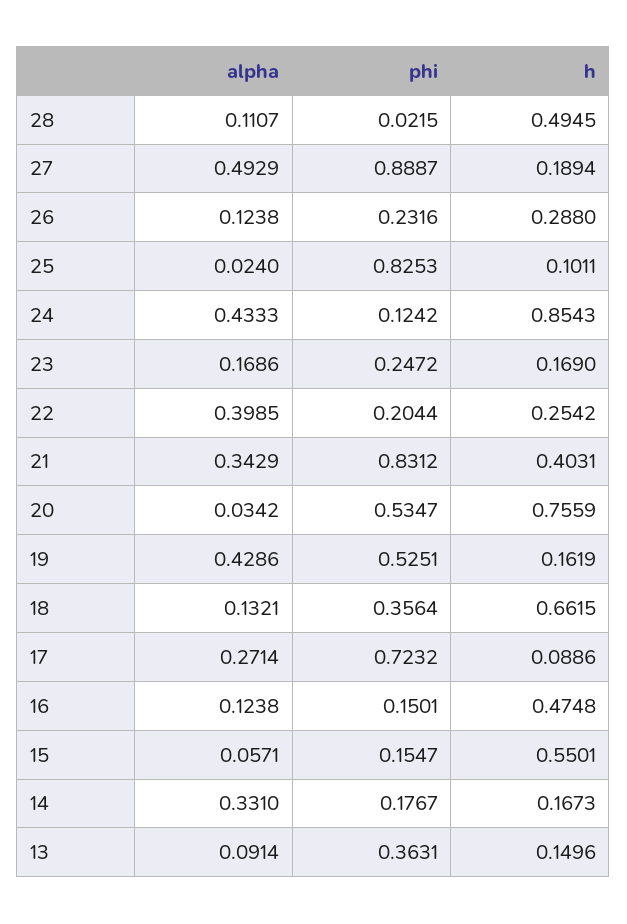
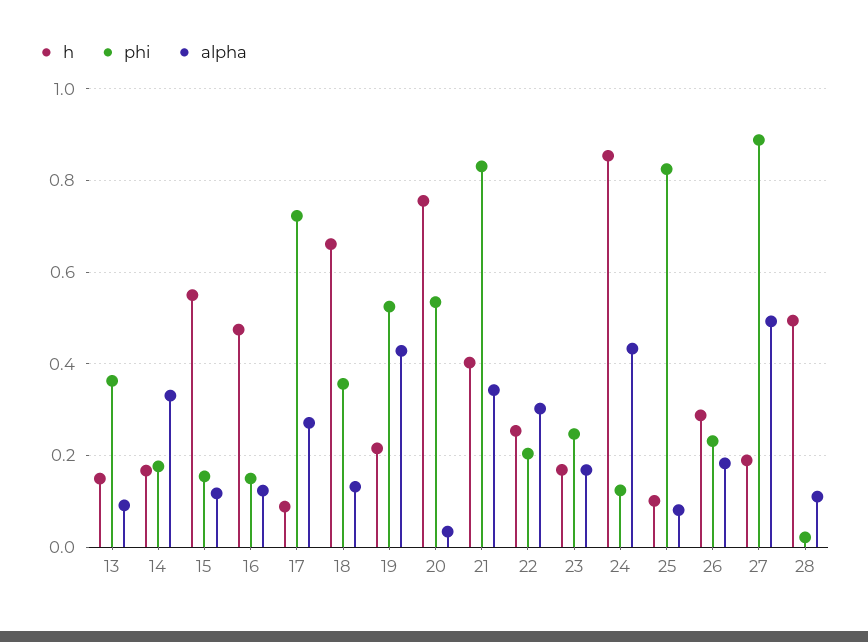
alpha, 26: 0.1238 -> 0.18
alpha, 25: 0.024 -> 0.08
alpha, 22: 0.3985 -> 0.3
h, 19: 0.1619 -> 0.22
alpha, 15: 0.0571 -> 0.12

